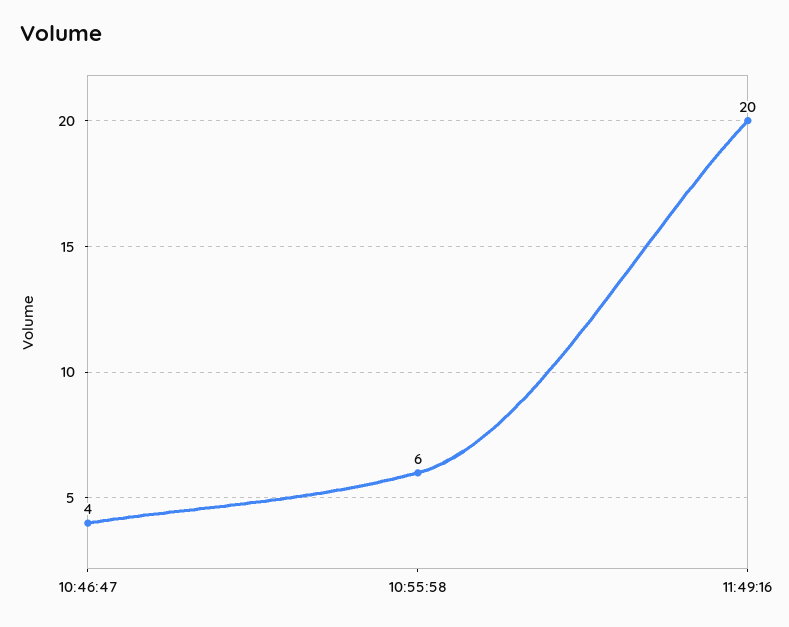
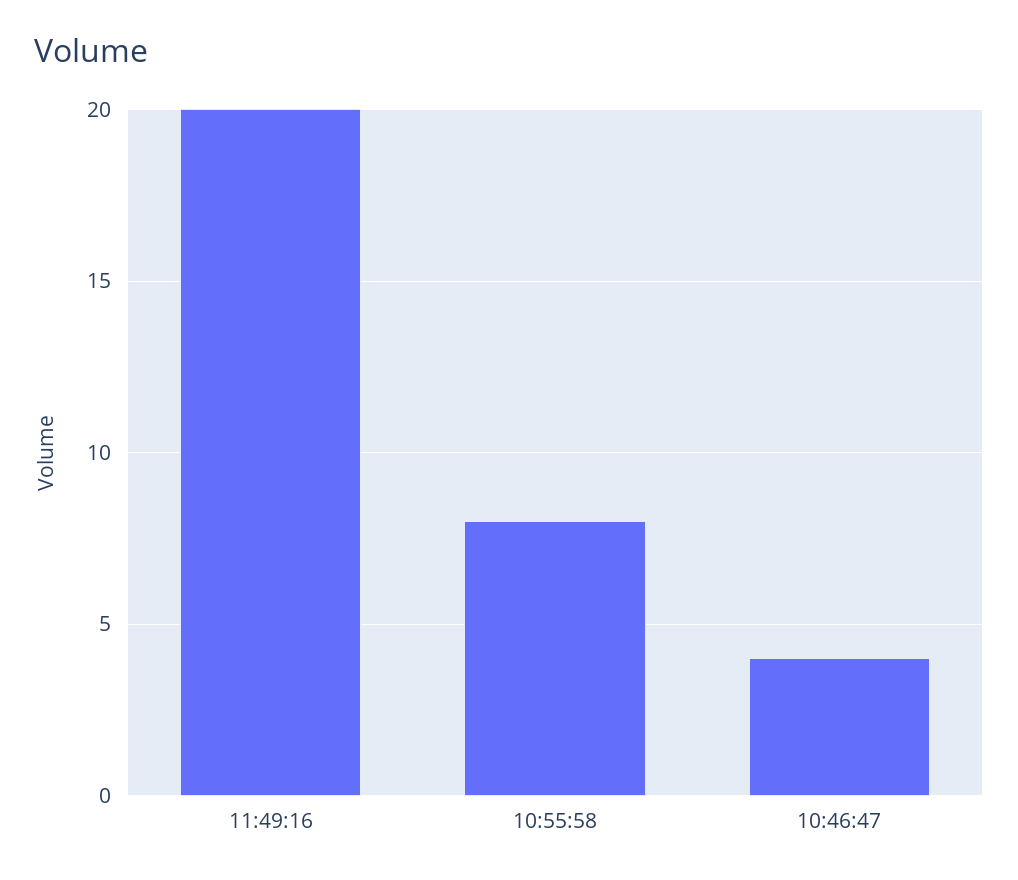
10:55:58: 6 -> 8

